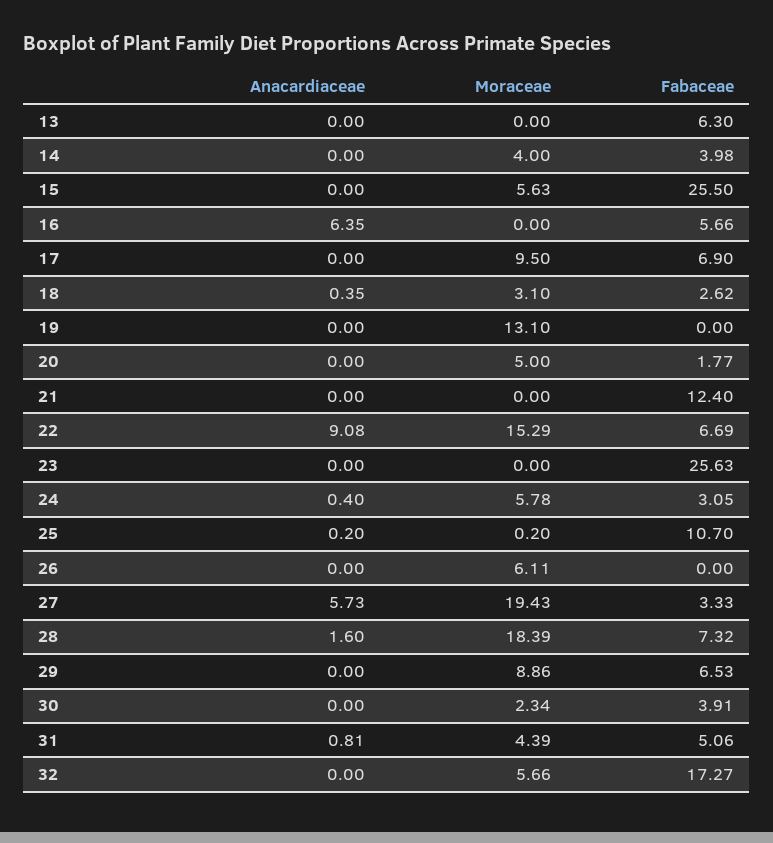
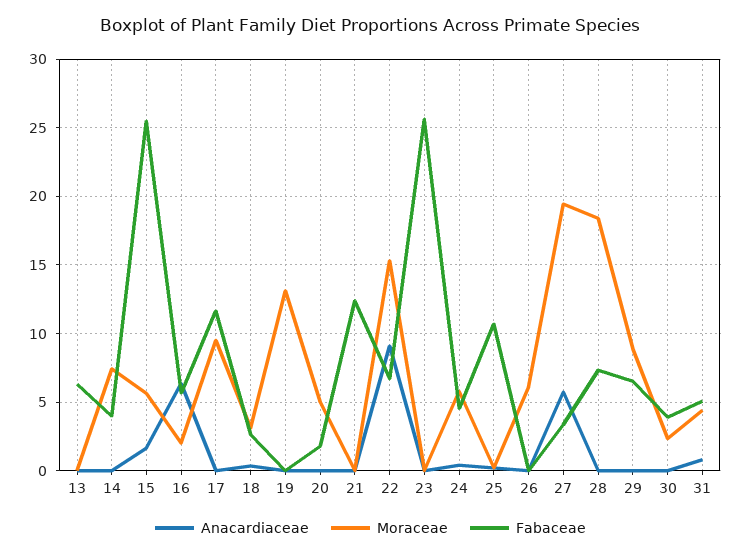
Moraceae, 14: 4 -> 7.5
Anacardiaceae, 15: 0 -> 1.5
Moraceae, 16: 0 -> 2
Fabaceae, 17: 6.9 -> 11.5
Fabaceae, 24: 3.05 -> 4.5
Anacardiaceae, 28: 1.6 -> 0
Anacardiaceae, 32: 0 -> none
Moraceae, 32: 5.66 -> none
Fabaceae, 32: 17.27 -> none

